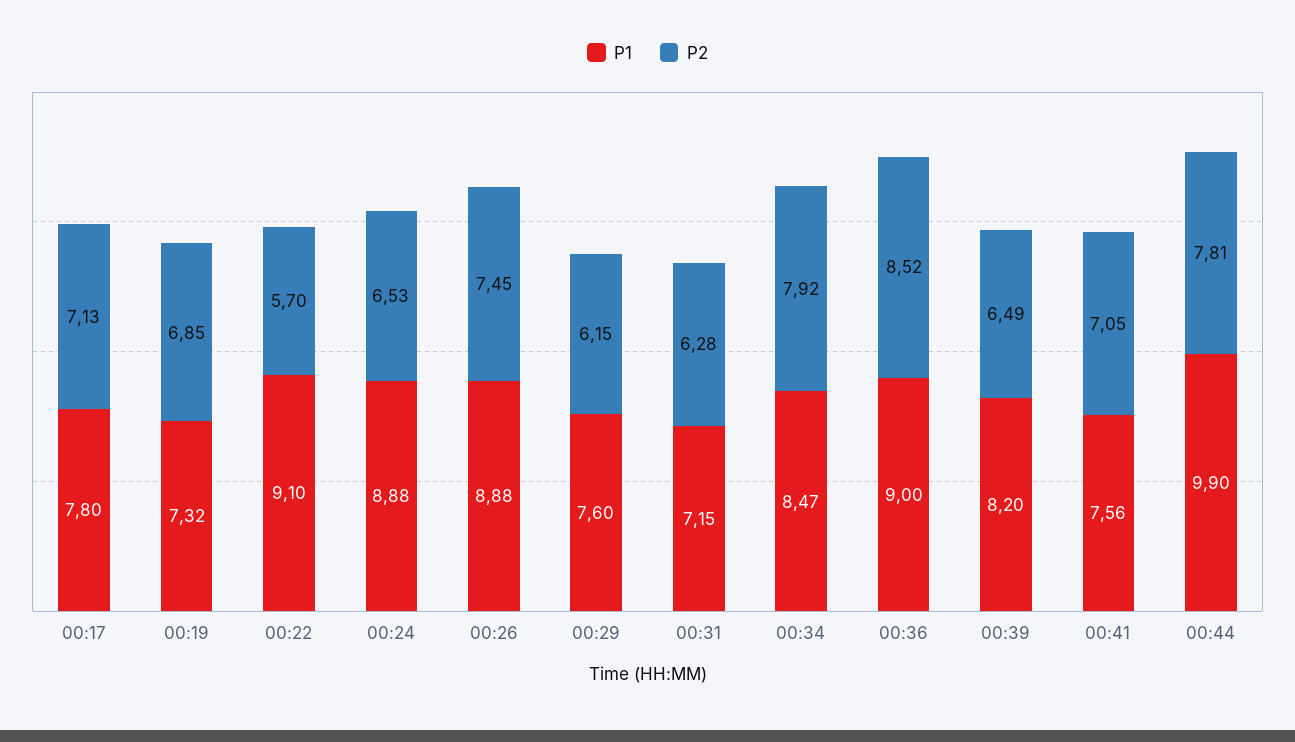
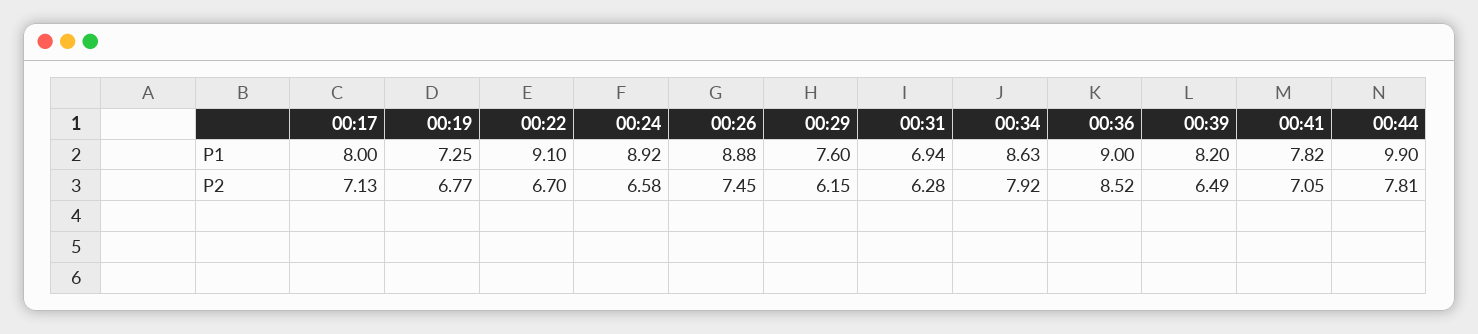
P1, 00:17: 7.8 -> 8
P1, 00:19: 7.32 -> 7.25
P2, 00:19: 6.85 -> 6.77
P2, 00:22: 5.7 -> 6.7
P1, 00:24: 8.88 -> 8.92
P2, 00:24: 6.53 -> 6.58
P1, 00:31: 7.15 -> 6.94
P1, 00:34: 8.47 -> 8.63
P1, 00:41: 7.56 -> 7.82

